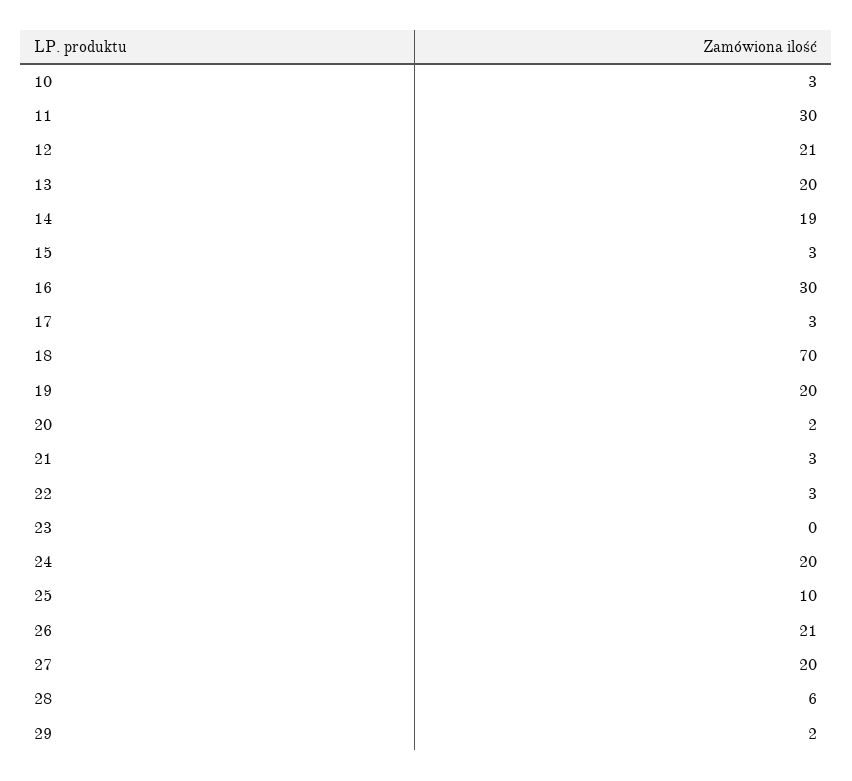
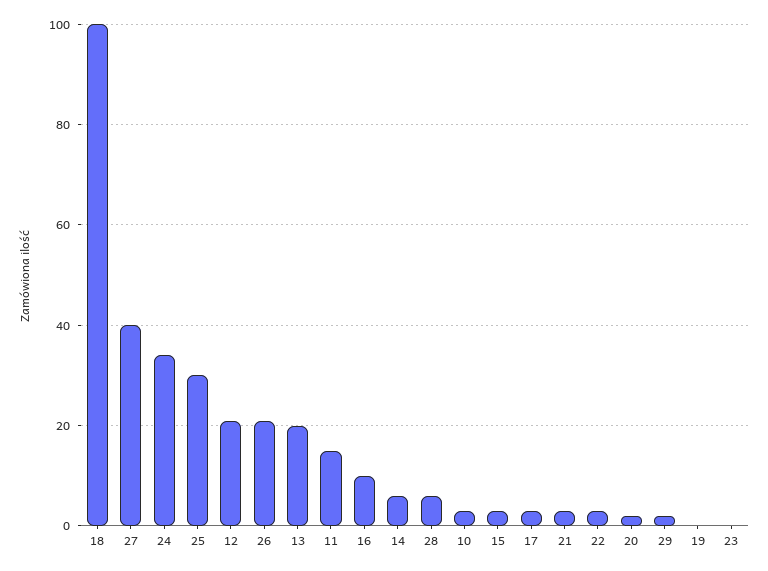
11: 30 -> 15
14: 19 -> 5
16: 30 -> 10
18: 70 -> 100
19: 20 -> 0
24: 20 -> 35
25: 10 -> 30
27: 20 -> 40

